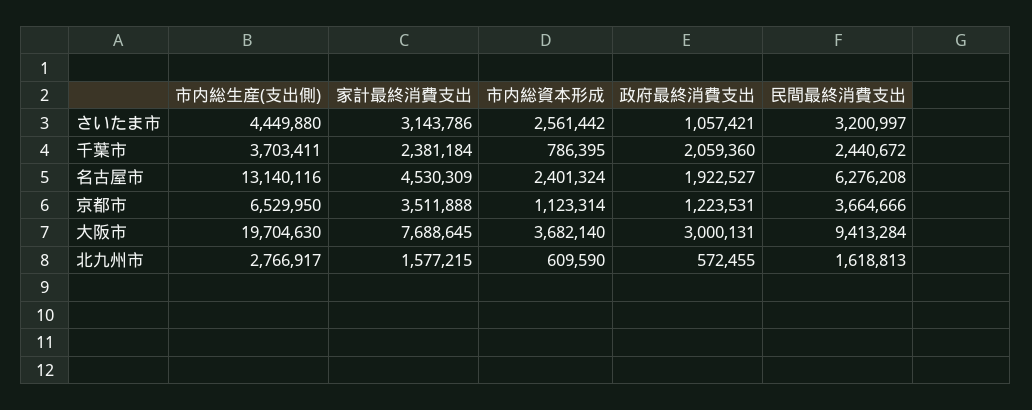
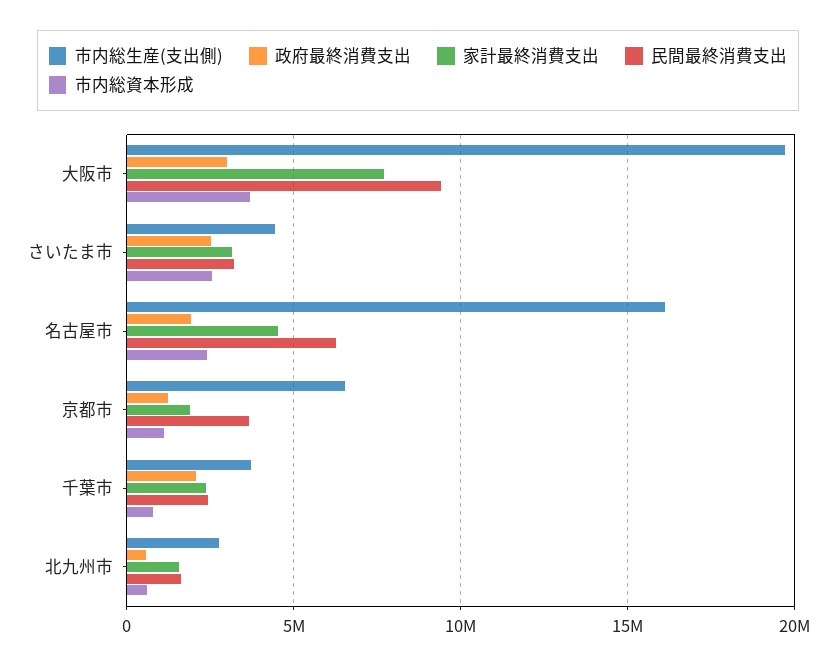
政府最終消費支出, さいたま市: 1057421 -> 2500000
市内総生産(支出側), 名古屋市: 13140116 -> 16000000
家計最終消費支出, 京都市: 3511888 -> 2000000

